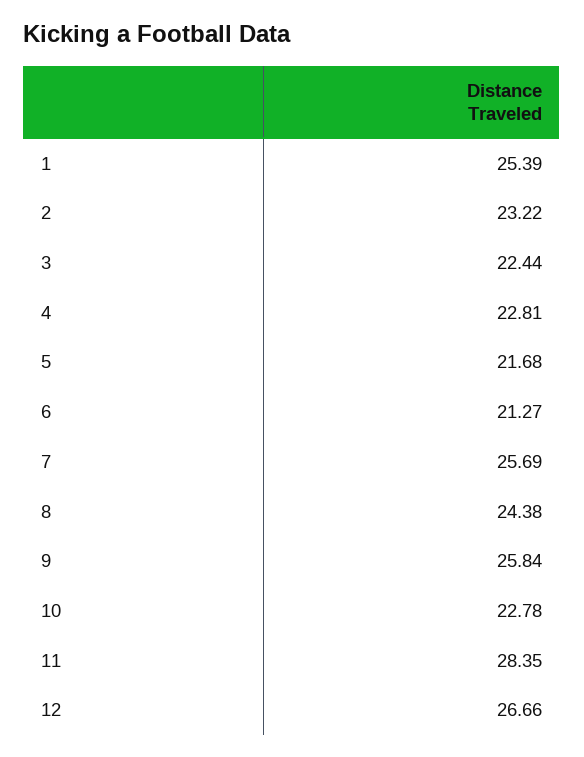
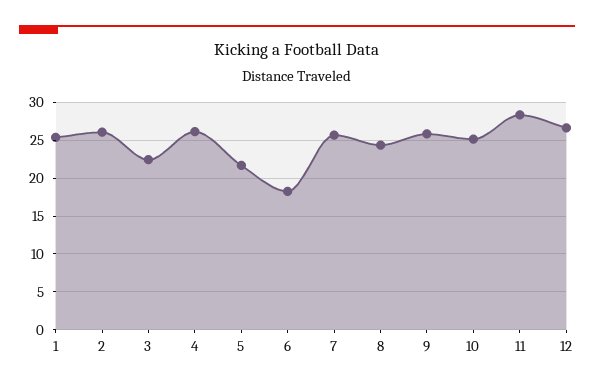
2: 23.22 -> 26
4: 22.81 -> 26
6: 21.27 -> 18
10: 22.78 -> 25

